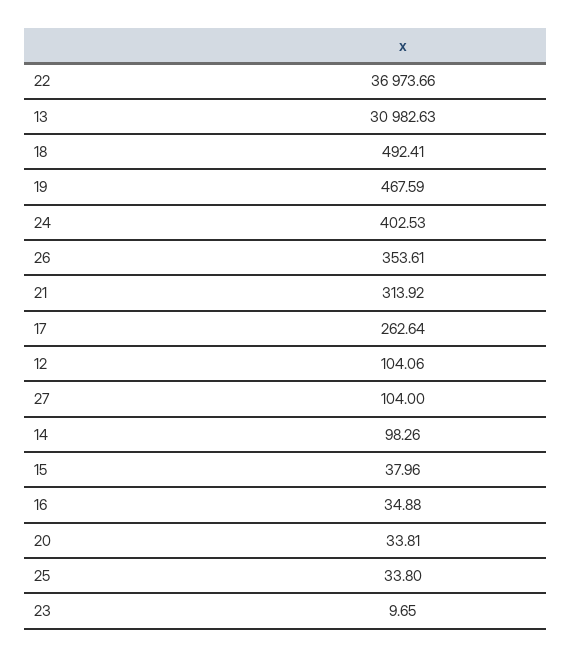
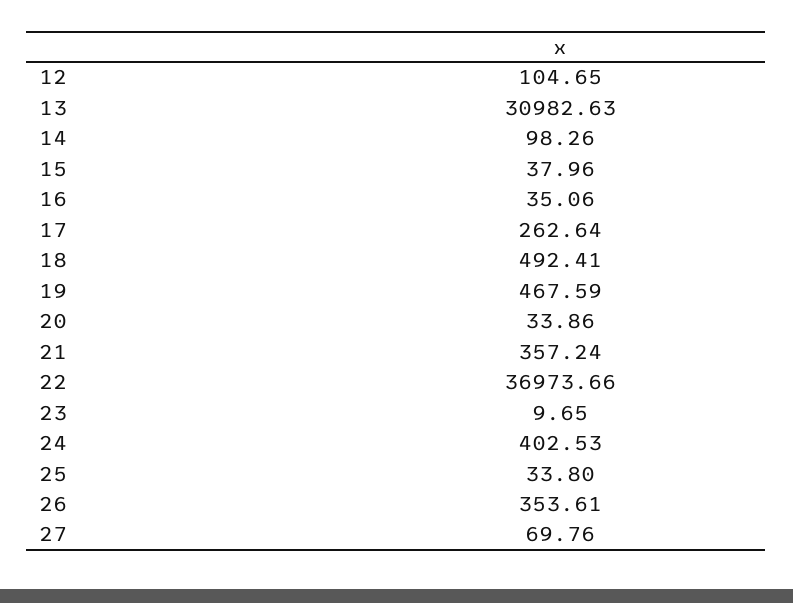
21: 313.92 -> 357.24
12: 104.06 -> 104.65
27: 104 -> 69.76
16: 34.88 -> 35.06
20: 33.81 -> 33.86

